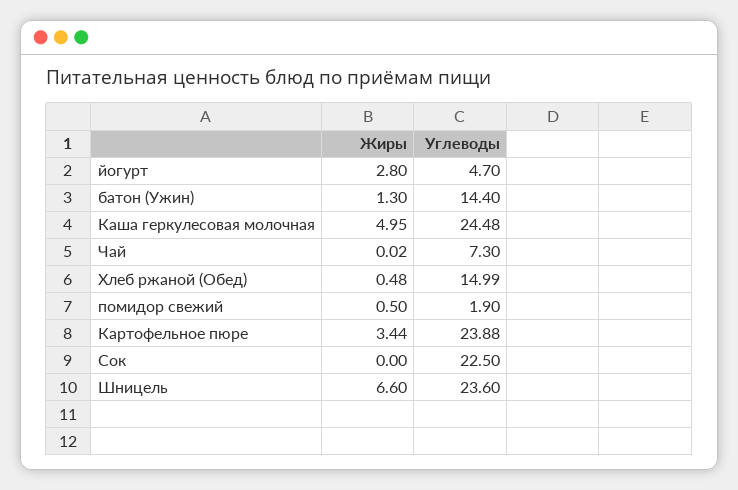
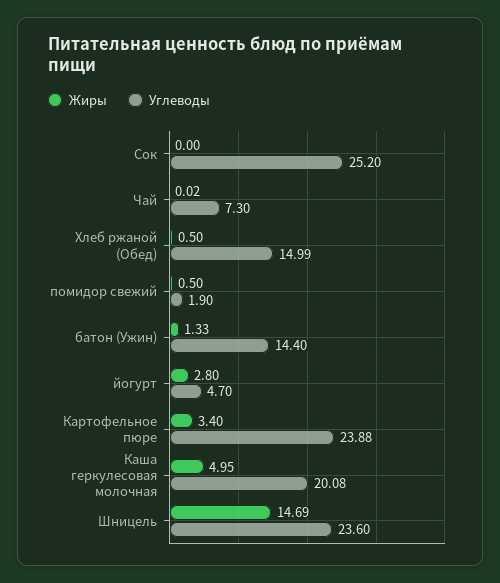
Жиры, батон (Ужин): 1.3 -> 1.33
Углеводы, Каша геркулесовая молочная: 24.48 -> 20.08
Жиры, Хлеб ржаной (Обед): 0.48 -> 0.5
Жиры, Картофельное пюре: 3.44 -> 3.4
Углеводы, Сок: 22.5 -> 25.2
Жиры, Шницель: 6.6 -> 14.69

